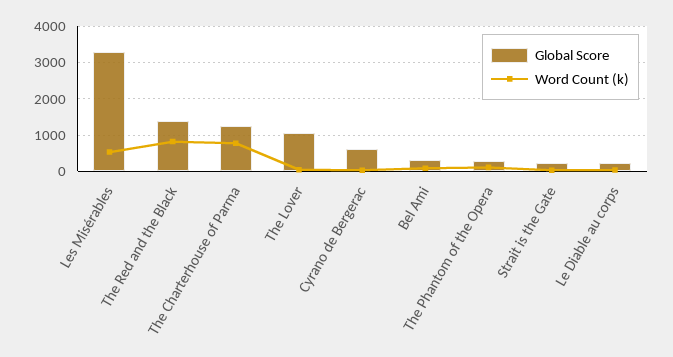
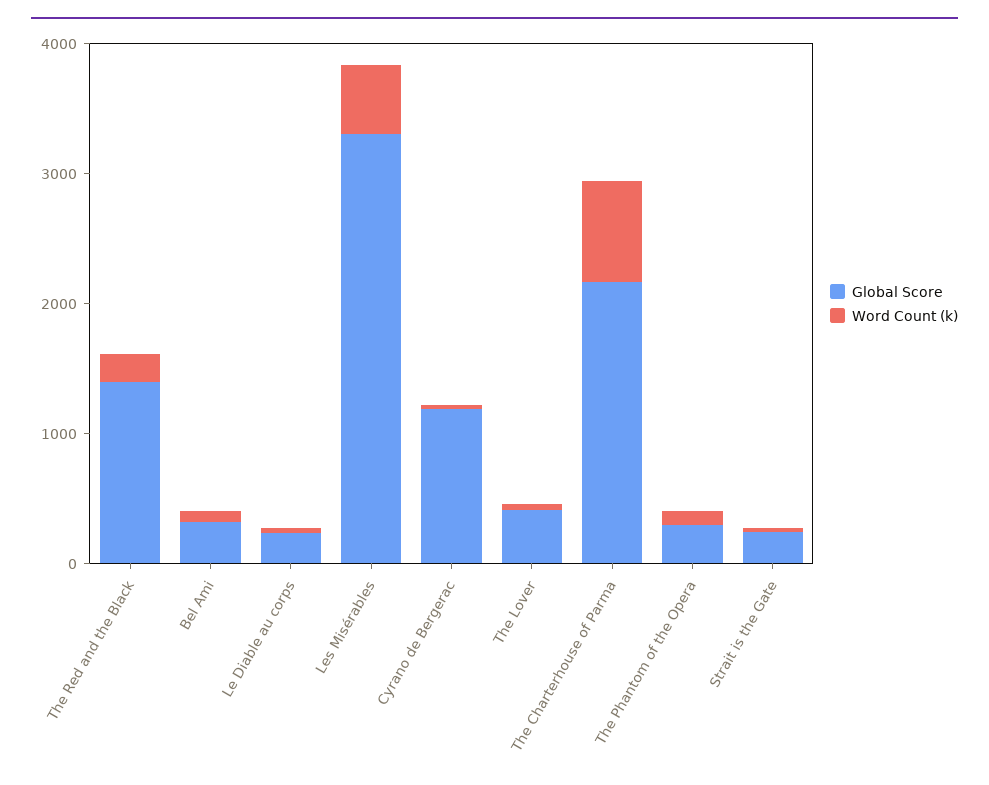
Word Count (k), The Red and the Black: 800 -> 200
Global Score, The Charterhouse of Parma: 1200 -> 2200
Global Score, The Lover: 1000 -> 400
Global Score, Cyrano de Bergerac: 600 -> 1200

